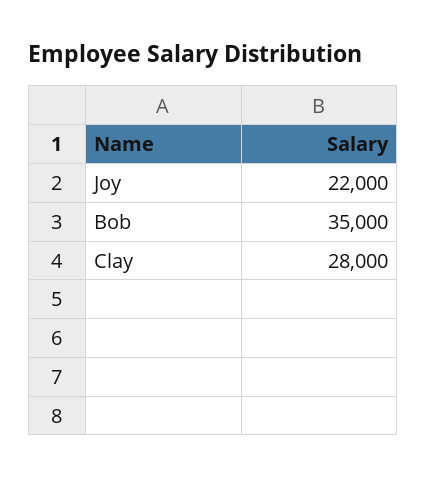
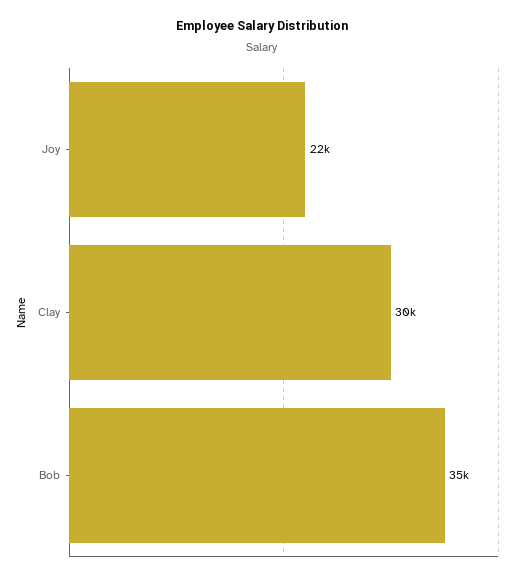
Clay: 28000 -> 30000

